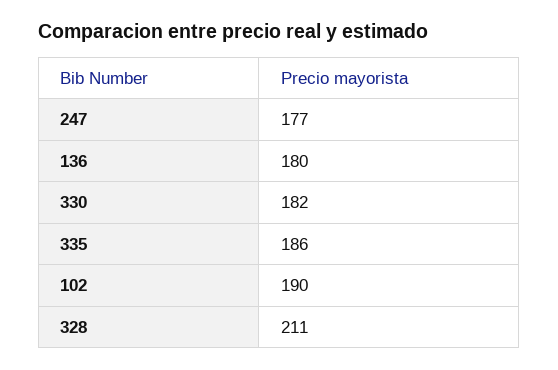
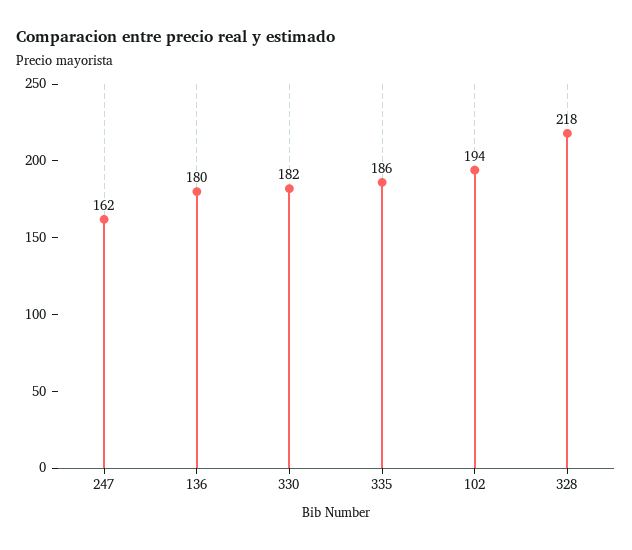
247: 177 -> 162
102: 190 -> 194
328: 211 -> 218

